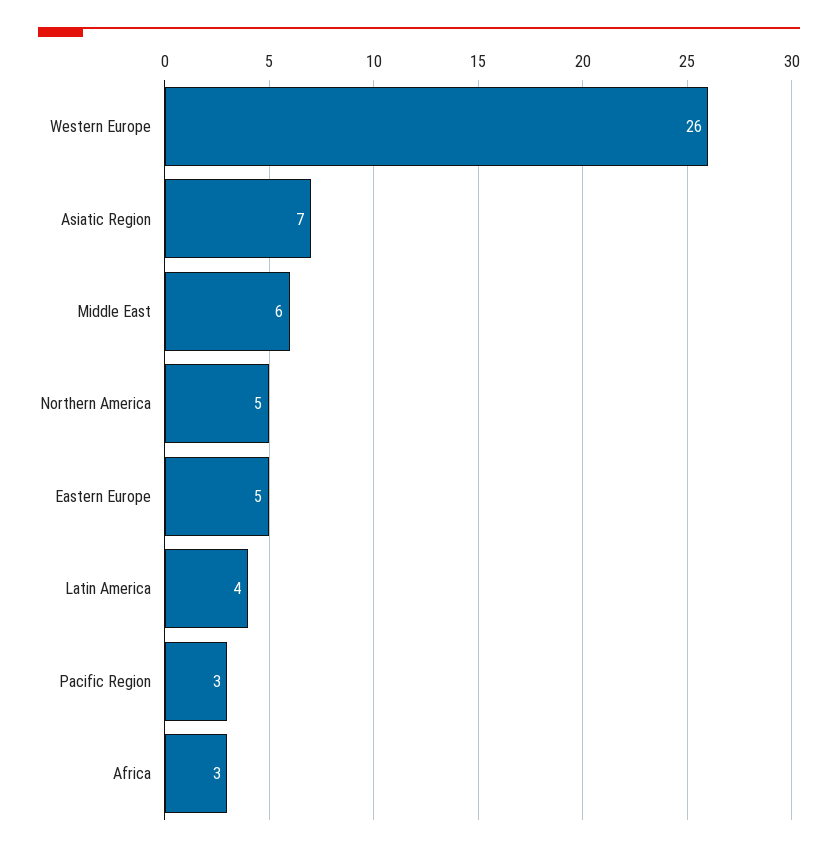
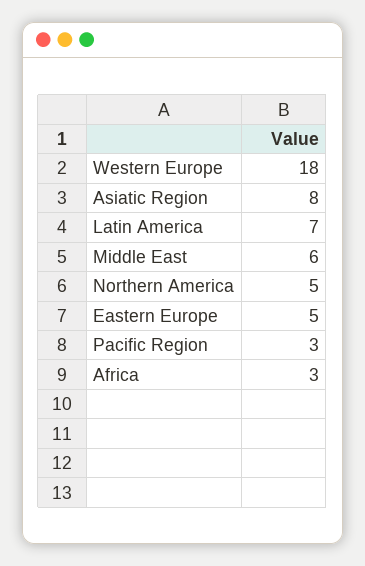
Western Europe: 26 -> 18
Asiatic Region: 7 -> 8
Latin America: 4 -> 7

